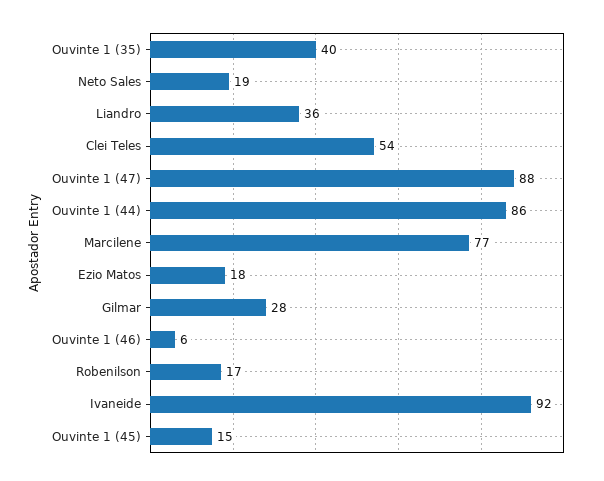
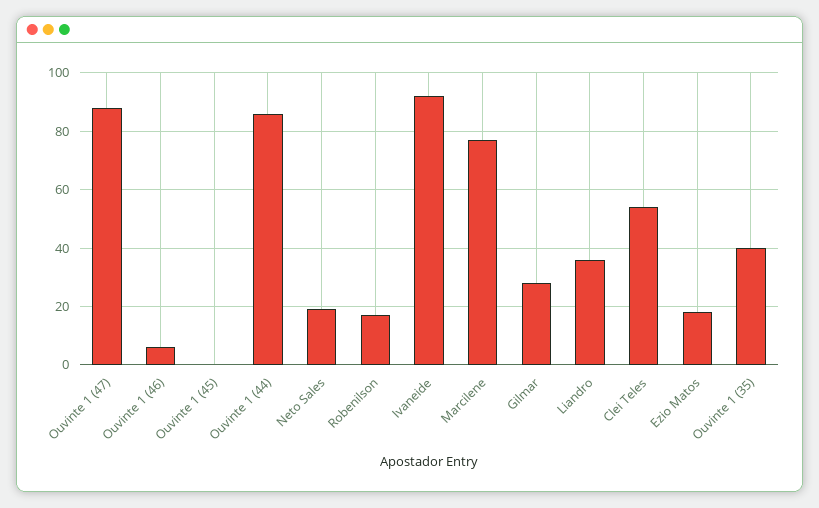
Ouvinte 1 (45): 15 -> 0

